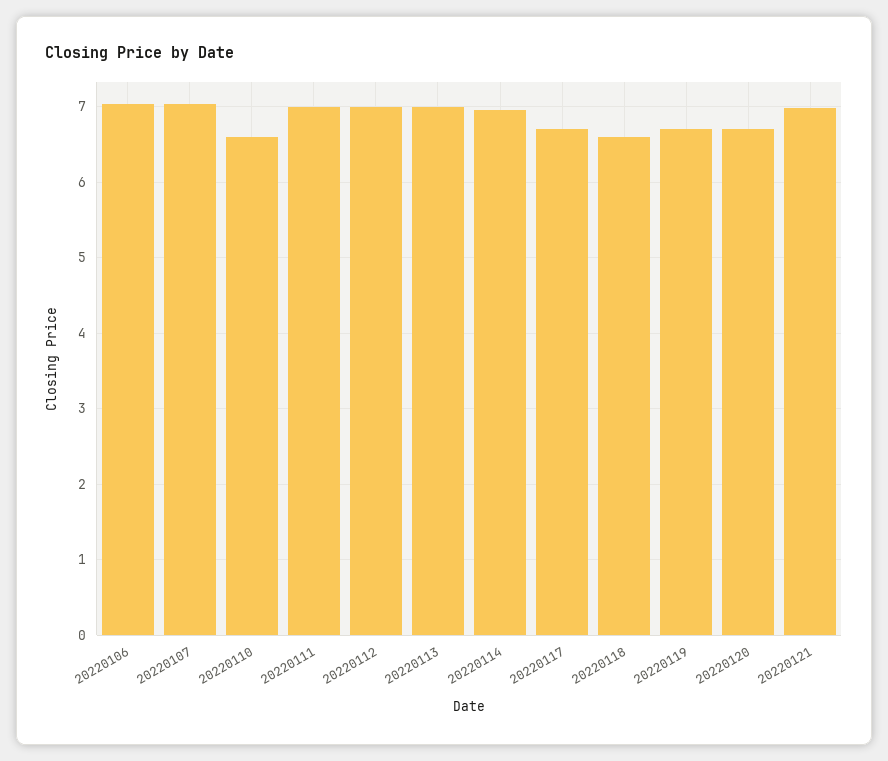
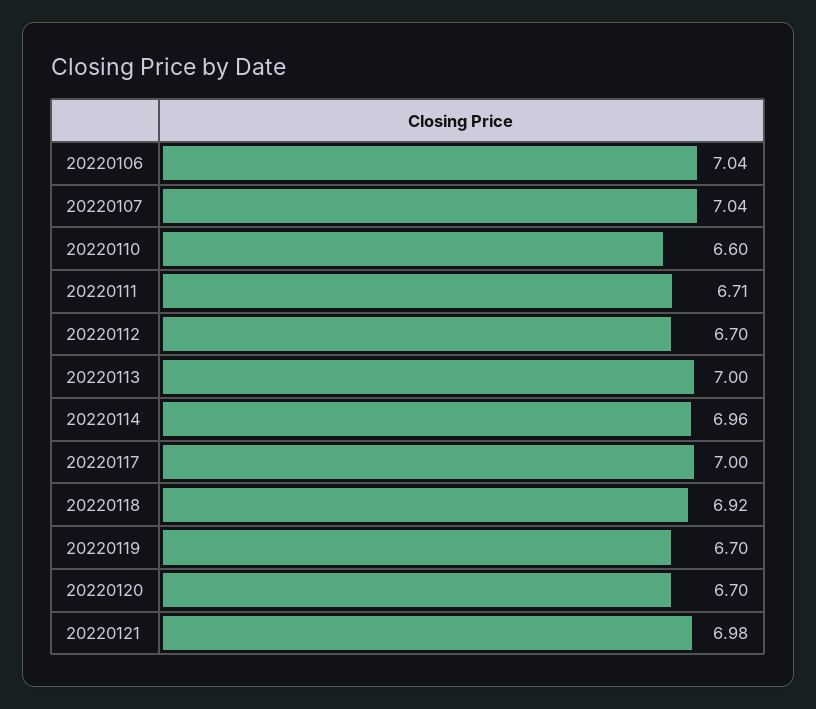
20220111: 7 -> 6.71
20220112: 7 -> 6.7
20220117: 6.7 -> 7
20220118: 6.6 -> 6.92

